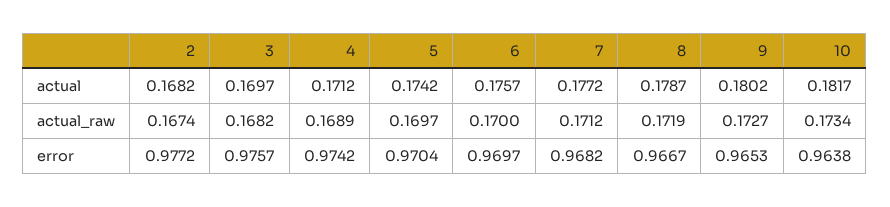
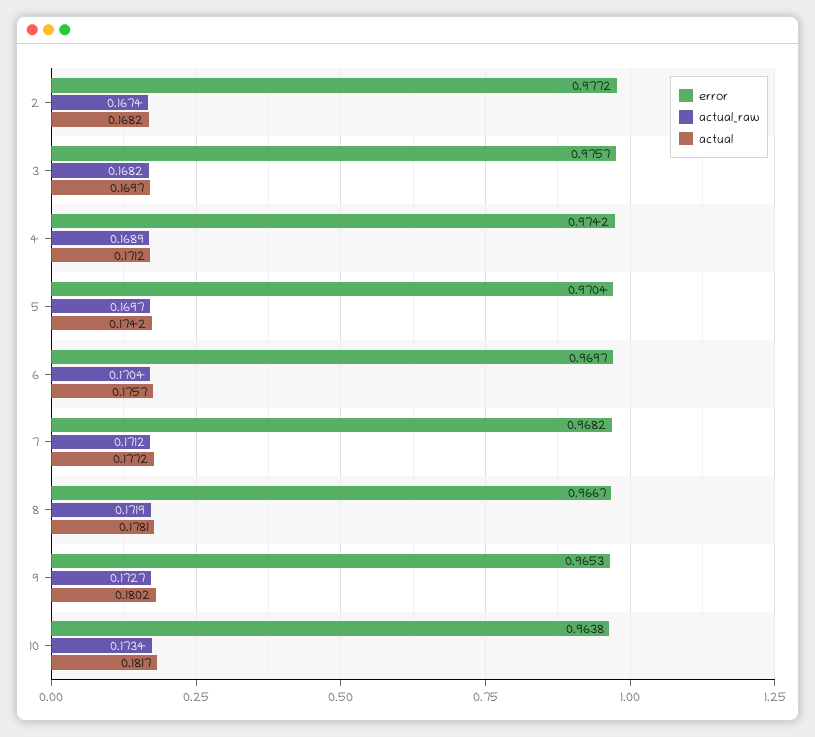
actual, 8: 0.1787 -> 0.1781
actual_raw, 6: 0.17 -> 0.1704

